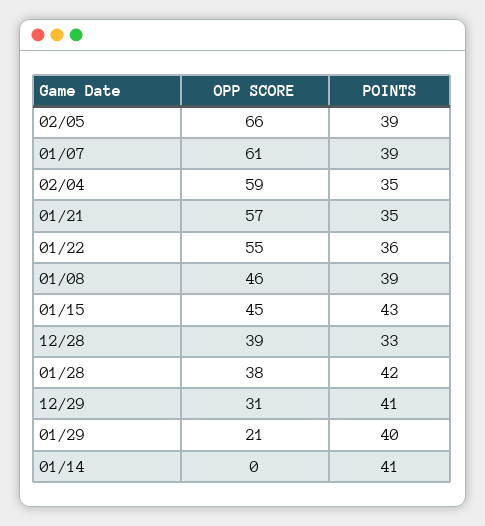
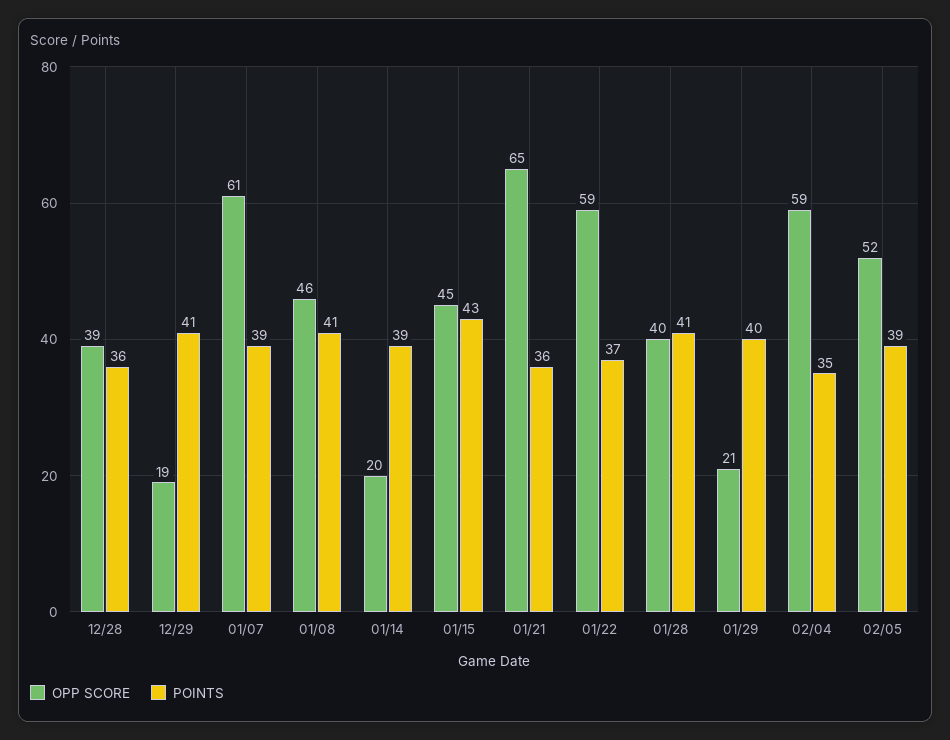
OPP SCORE, 02/05: 66 -> 52
OPP SCORE, 01/21: 57 -> 65
POINTS, 01/21: 35 -> 36
OPP SCORE, 01/22: 55 -> 59
POINTS, 01/22: 36 -> 37
POINTS, 01/08: 39 -> 41
POINTS, 12/28: 33 -> 36
OPP SCORE, 01/28: 38 -> 40
POINTS, 01/28: 42 -> 41
OPP SCORE, 12/29: 31 -> 19
OPP SCORE, 01/14: 0 -> 20
POINTS, 01/14: 41 -> 39

